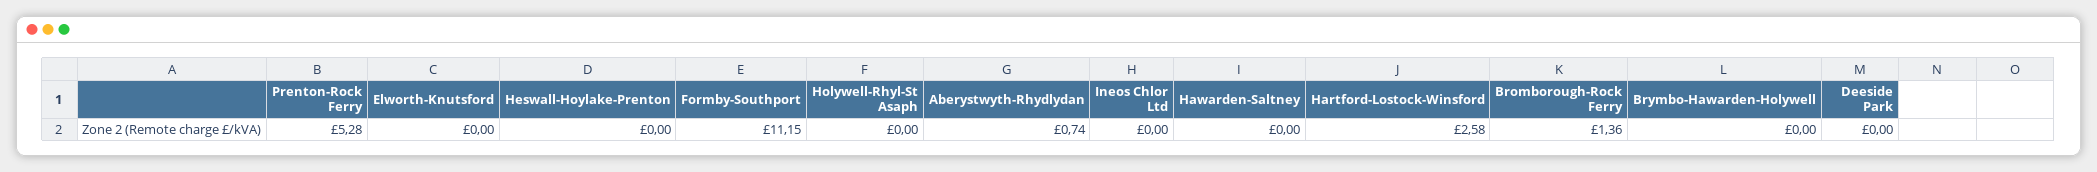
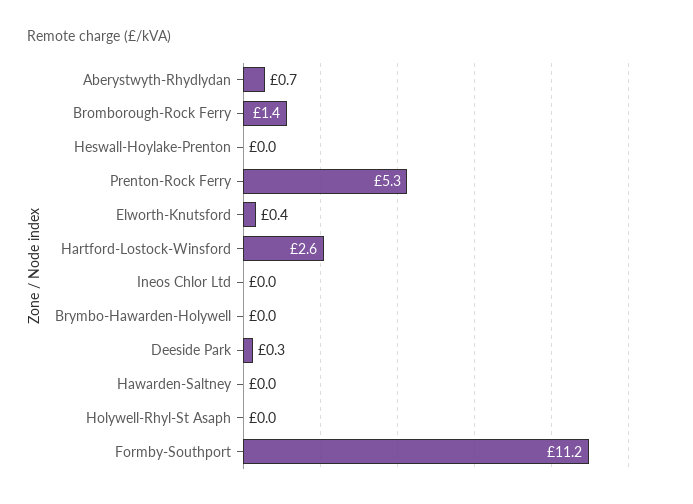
Elworth-Knutsford: 0 -> 0.4
Deeside Park: 0 -> 0.3

